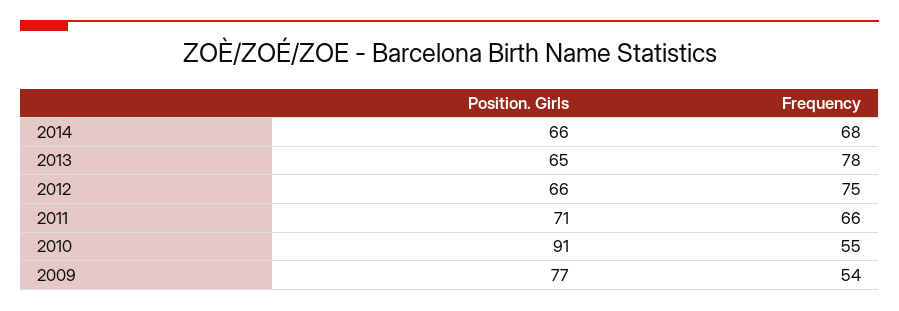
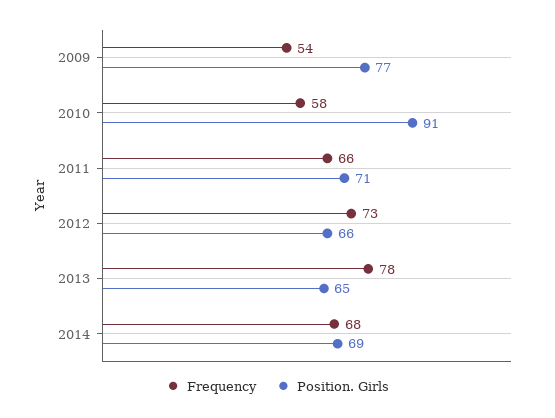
Position. Girls, 2014: 66 -> 69
Frequency, 2012: 75 -> 73
Frequency, 2010: 55 -> 58

